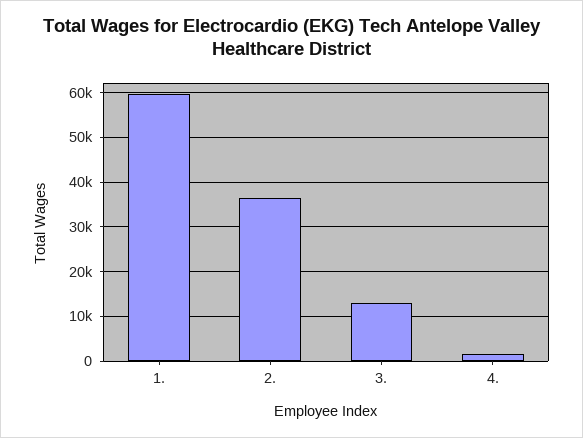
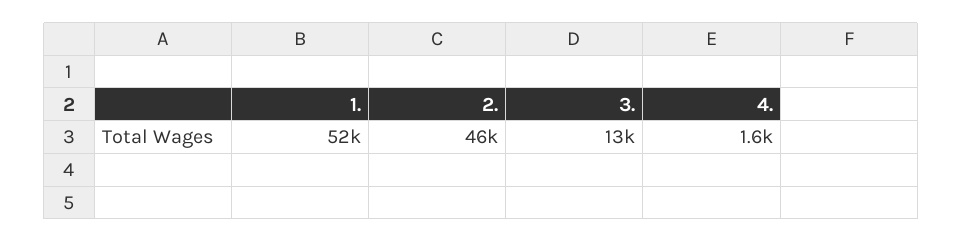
1.: 60000 -> 52000
2.: 36000 -> 46000

